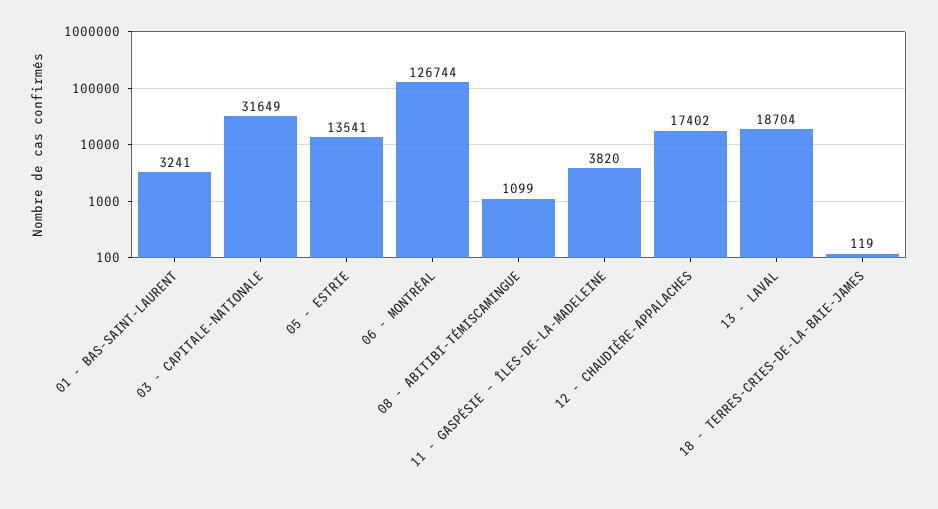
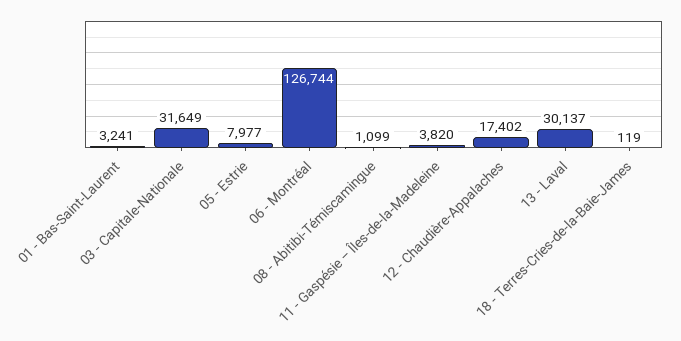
05 - ESTRIE: 13541 -> 7977
13 - LAVAL: 18704 -> 30137

